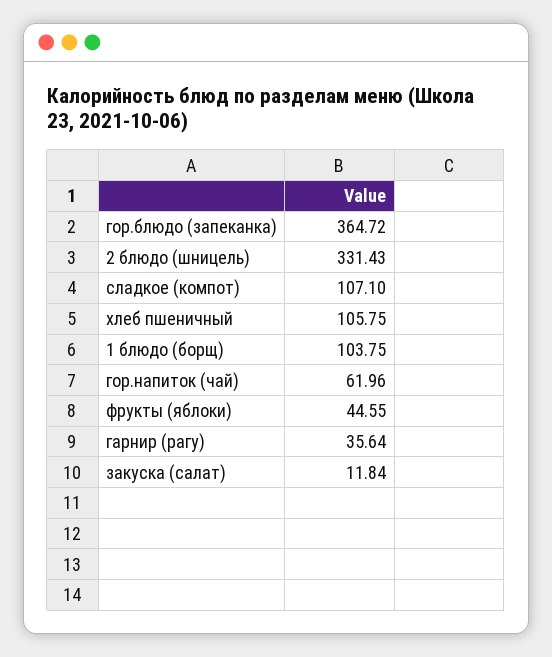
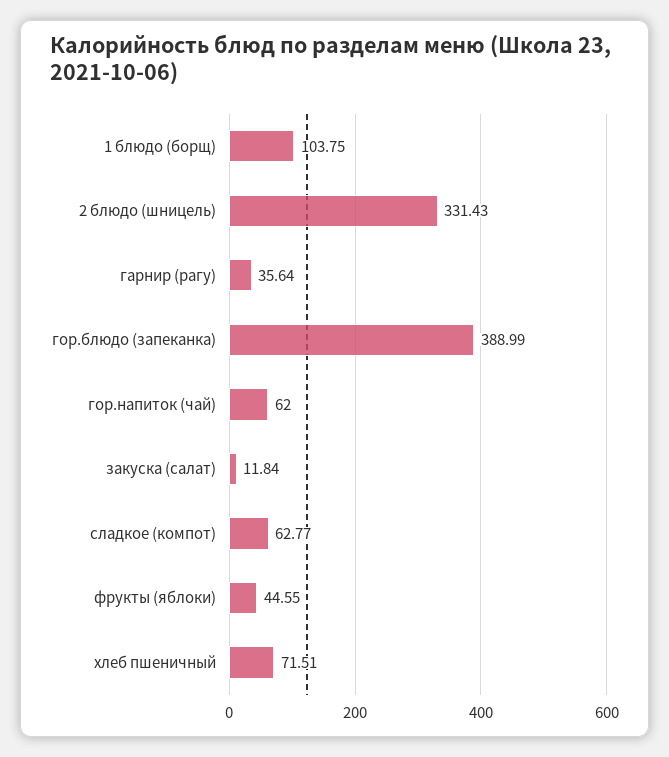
гор.блюдо (запеканка): 364.72 -> 388.99
сладкое (компот): 107.1 -> 62.77
хлеб пшеничный: 105.75 -> 71.51
гор.напиток (чай): 61.96 -> 62

